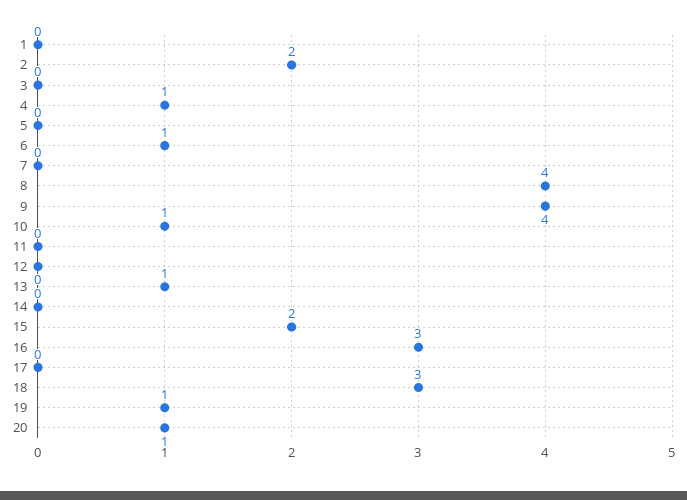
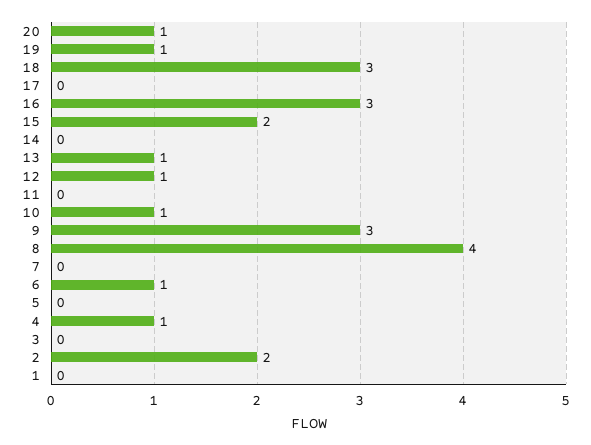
9: 4 -> 3
12: 0 -> 1

